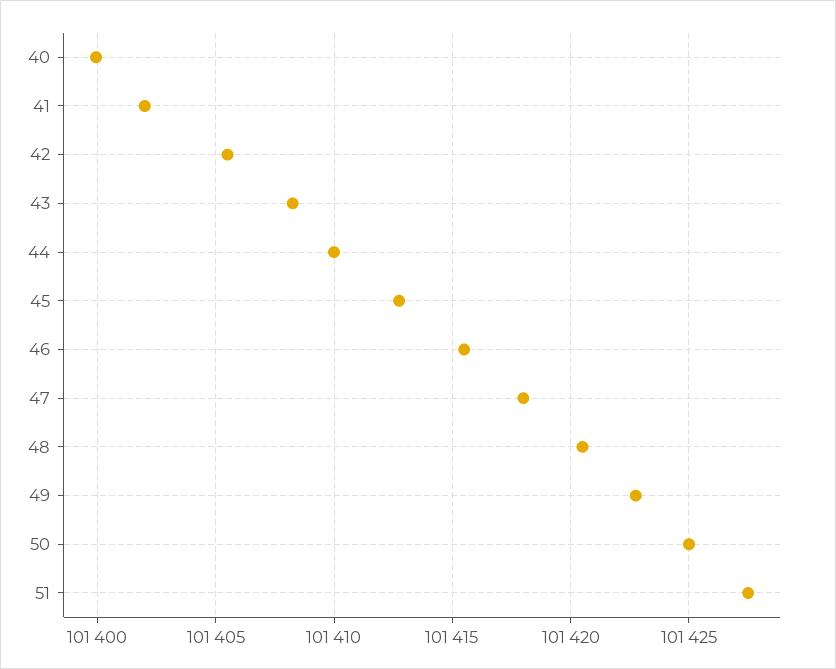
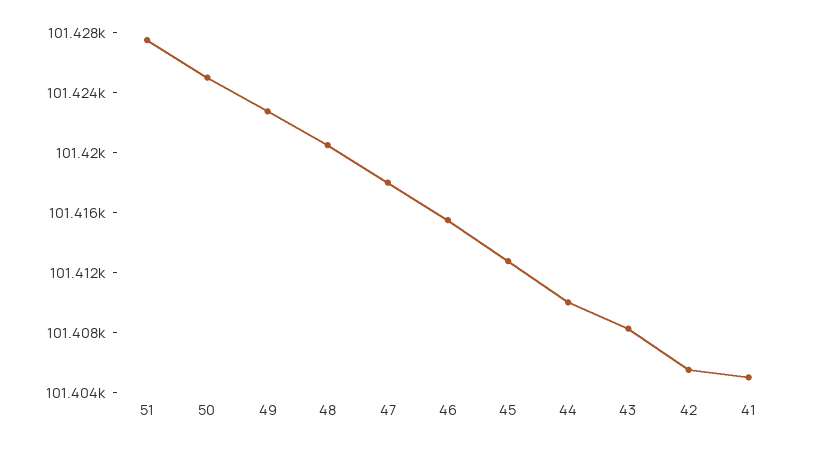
40: 101400 -> none
41: 101402 -> 101405

